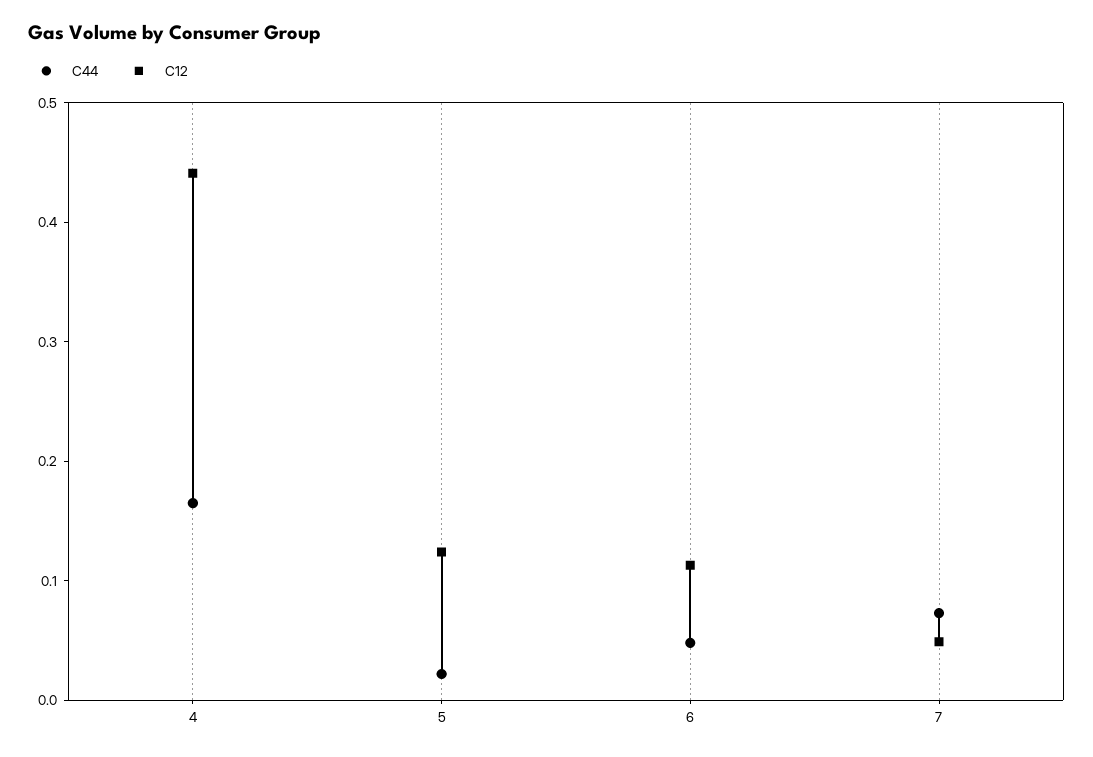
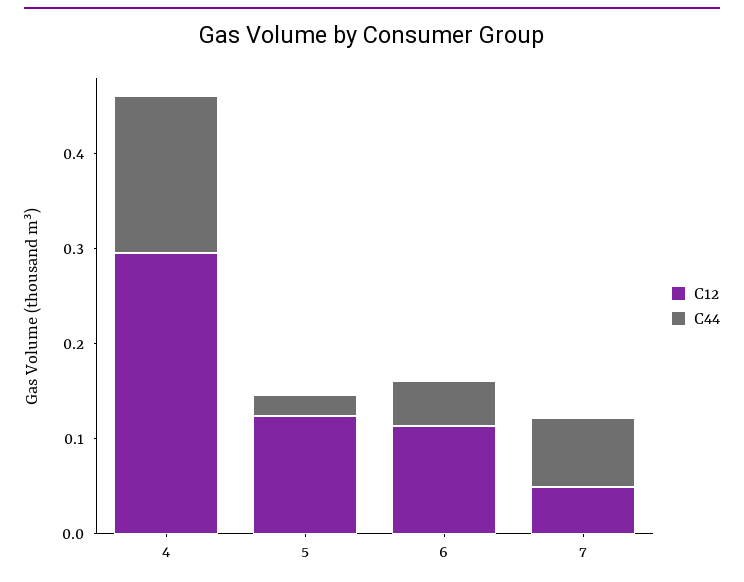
C12, 4: 0.44 -> 0.3

